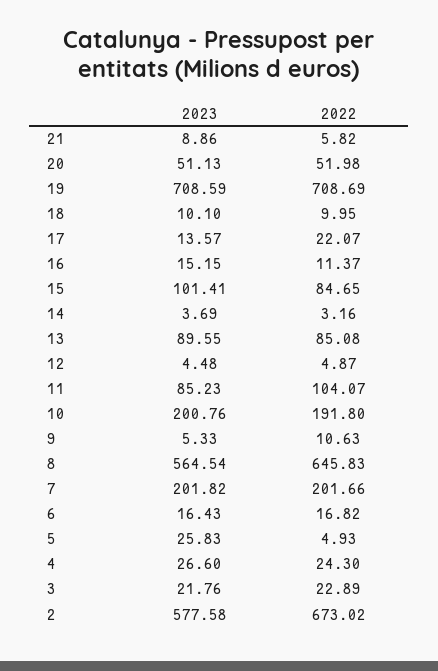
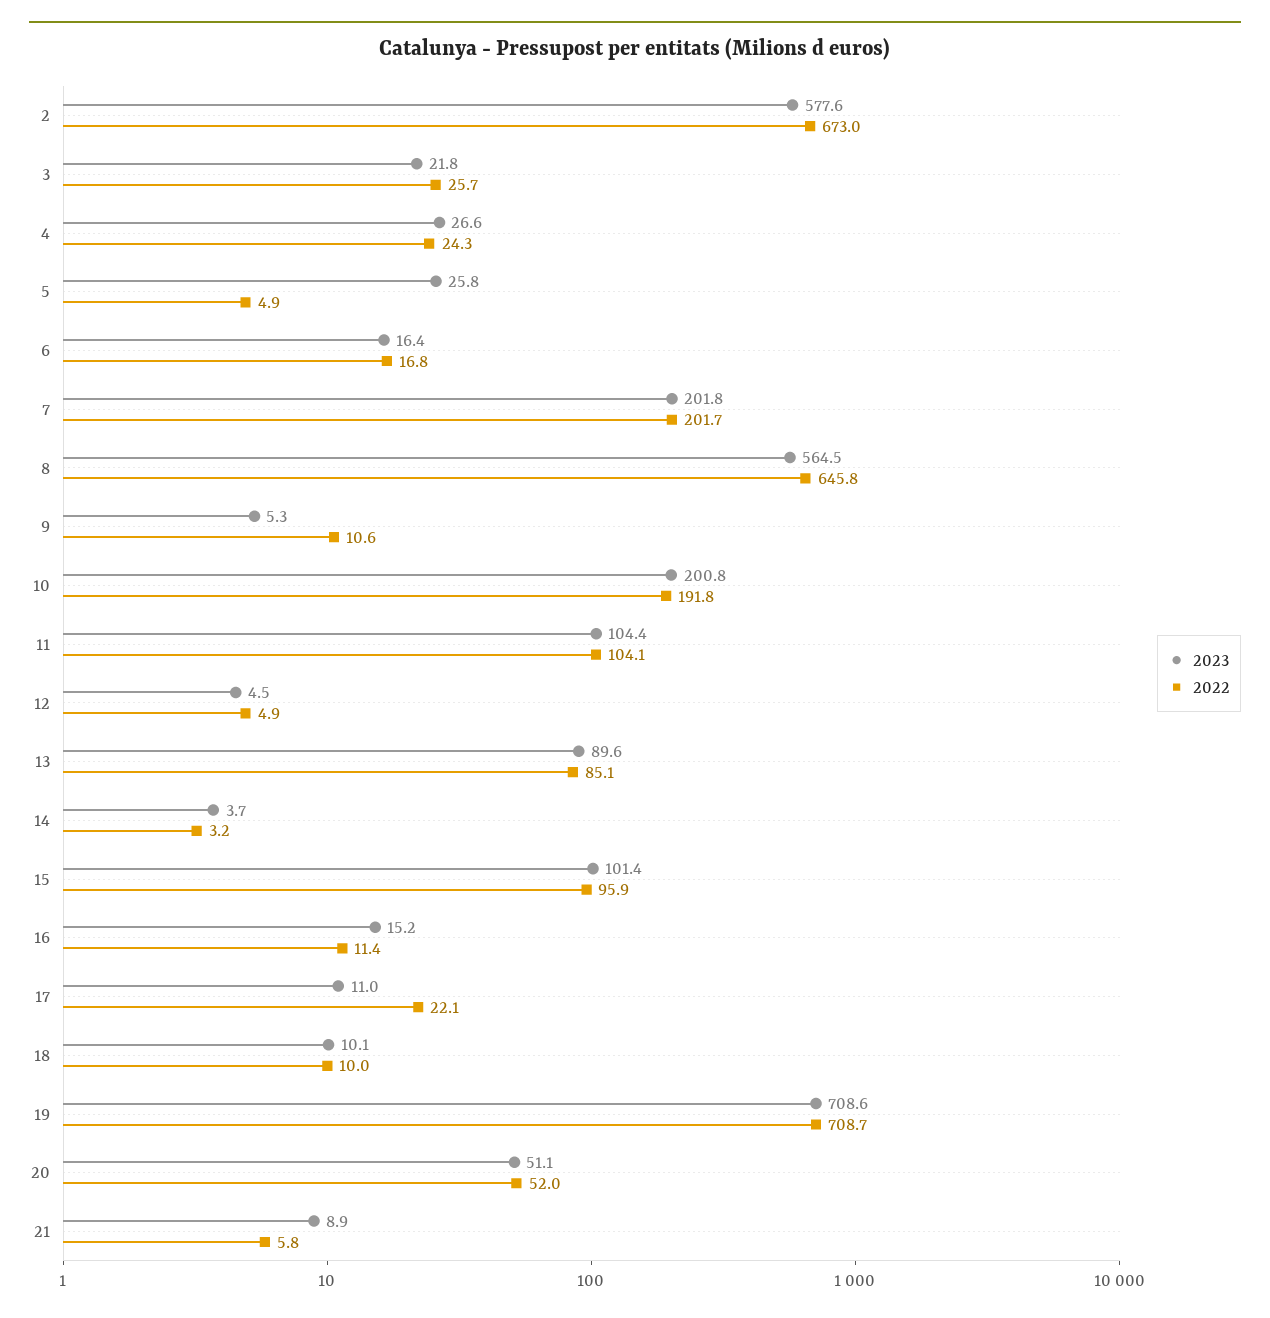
2023, 17: 13.57 -> 11
2022, 15: 84.65 -> 95.9
2023, 11: 85.23 -> 104.4
2022, 3: 22.89 -> 25.7

